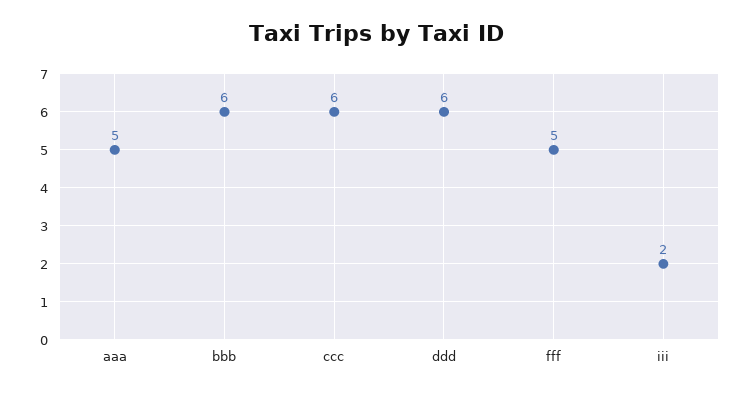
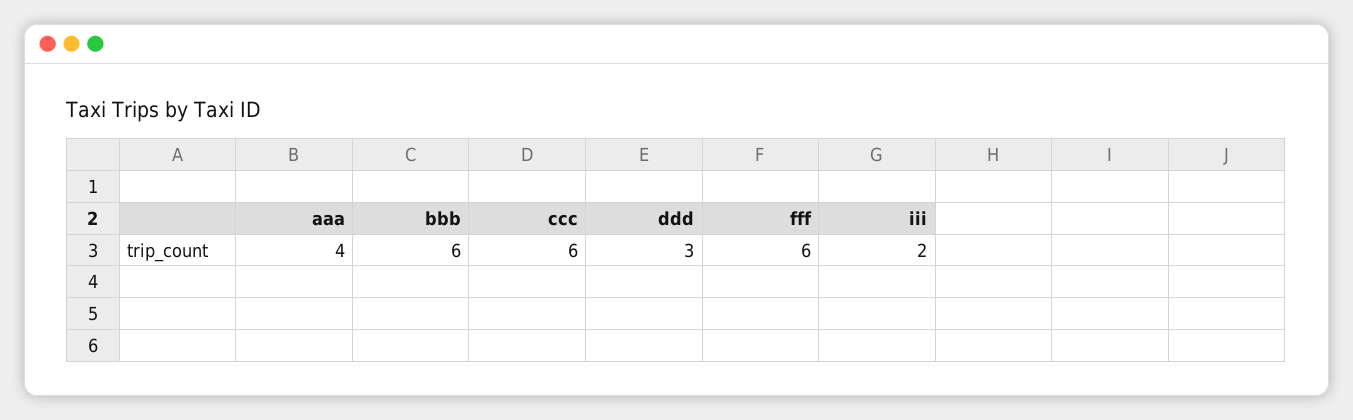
aaa: 5 -> 4
ddd: 6 -> 3
fff: 5 -> 6

